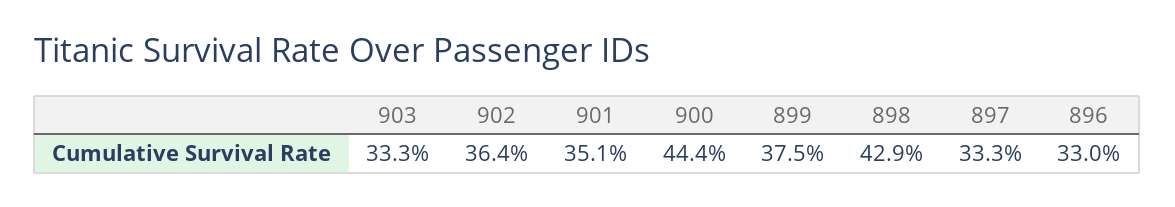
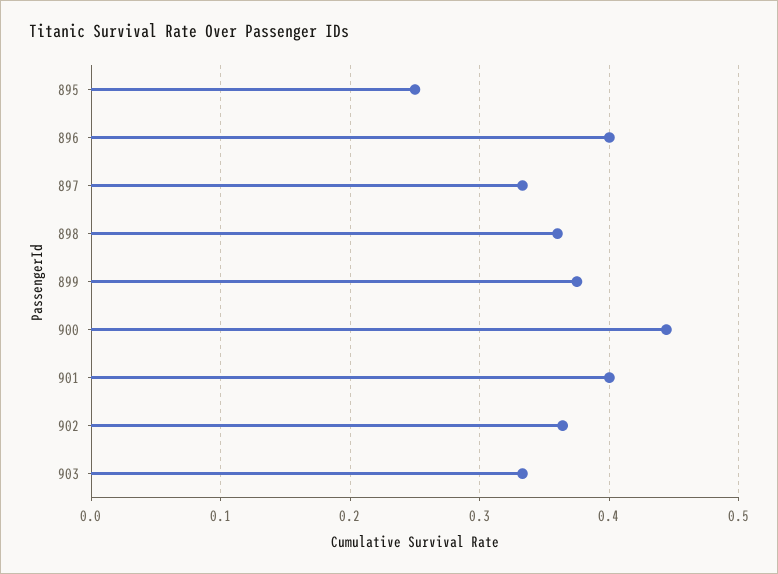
901: 0.351 -> 0.4
898: 0.429 -> 0.36
896: 0.33 -> 0.4
895: none -> 0.25

